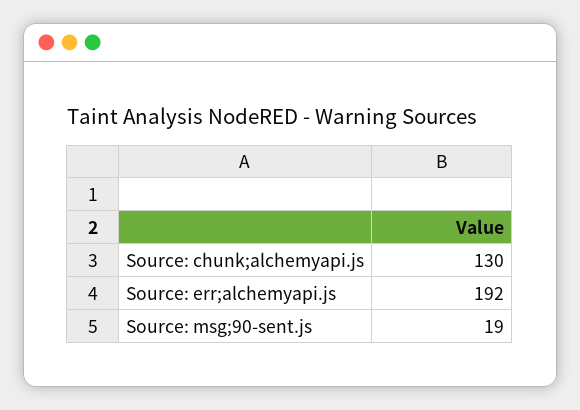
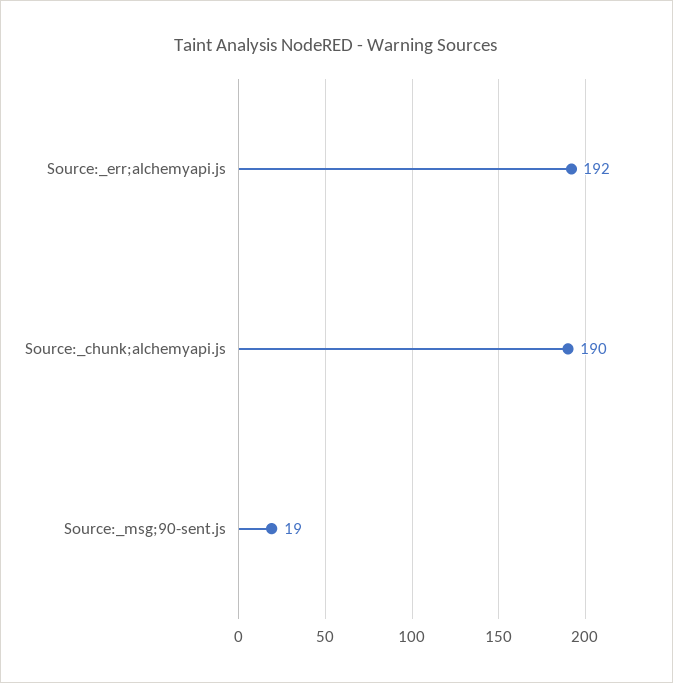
Source: chunk;alchemyapi.js: 130 -> 190

